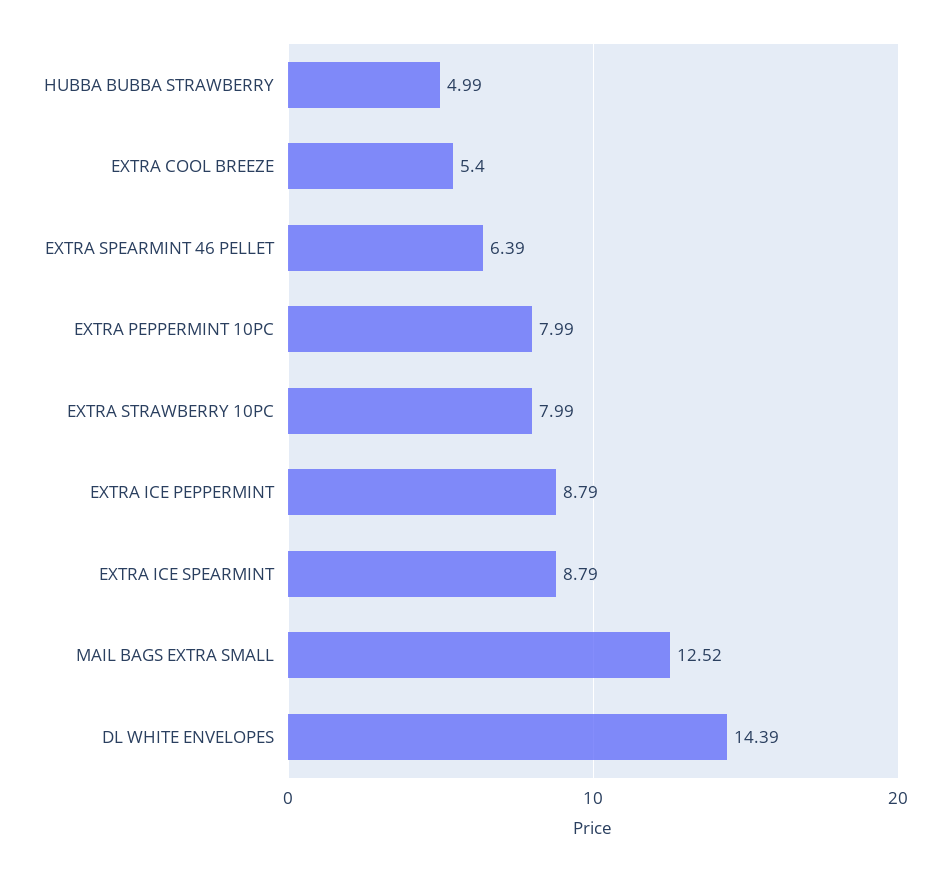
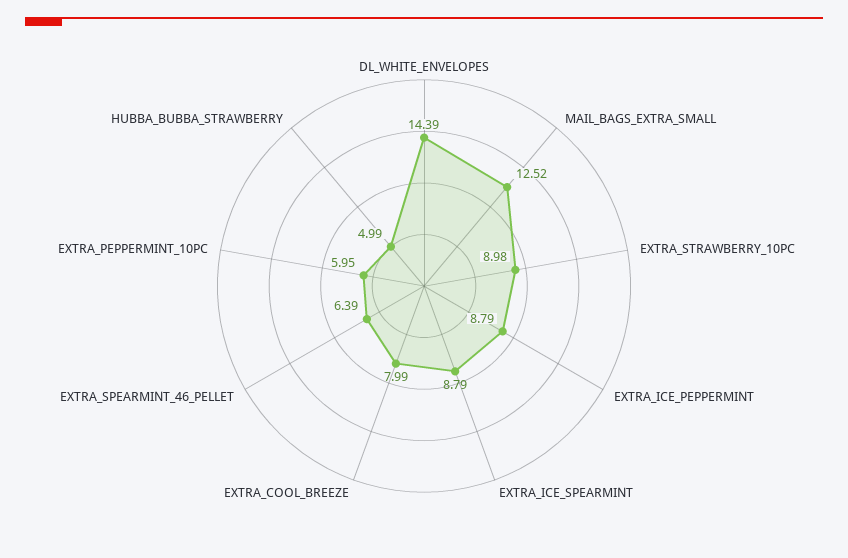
EXTRA COOL BREEZE: 5.4 -> 7.99
EXTRA PEPPERMINT 10PC: 7.99 -> 5.95
EXTRA STRAWBERRY 10PC: 7.99 -> 8.98

